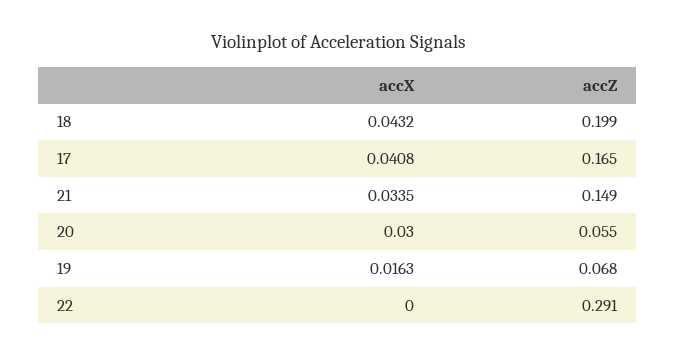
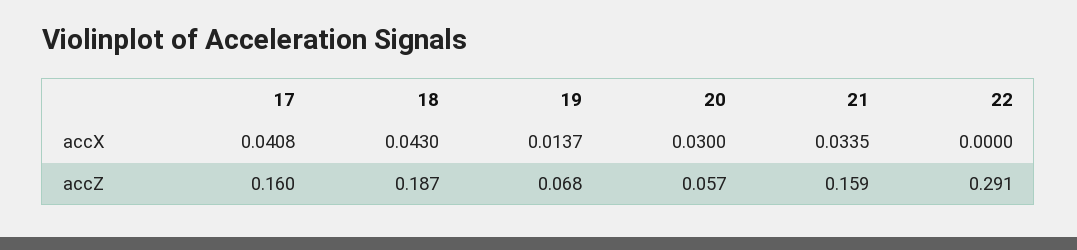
accX, 18: 0.0432 -> 0.043
accZ, 18: 0.199 -> 0.187
accZ, 17: 0.165 -> 0.16
accZ, 21: 0.149 -> 0.159
accZ, 20: 0.055 -> 0.057
accX, 19: 0.0163 -> 0.0137

